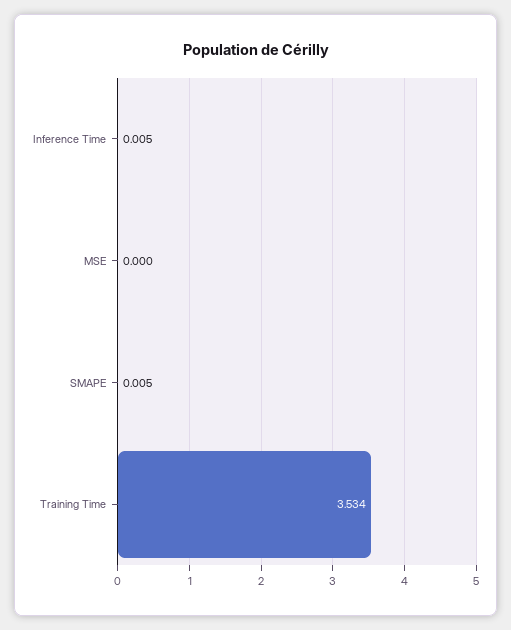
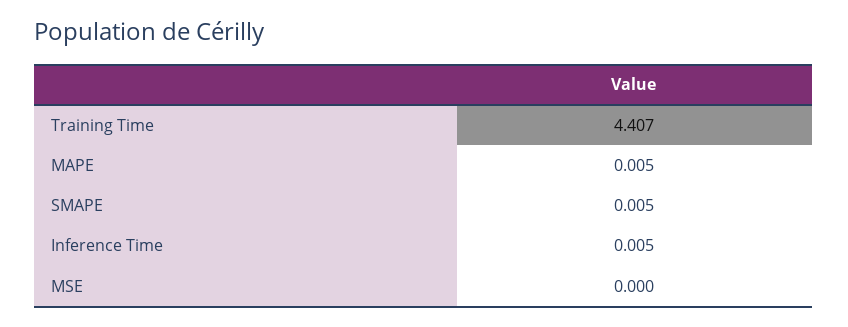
Training Time: 3.534 -> 4.407
MAPE: none -> 0.005

